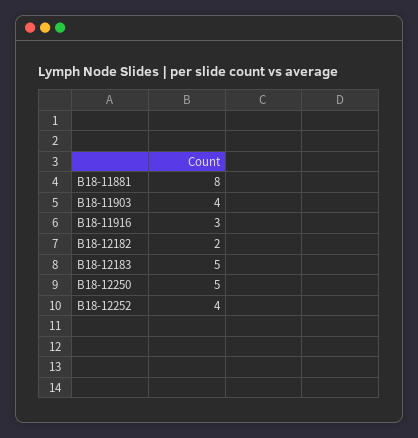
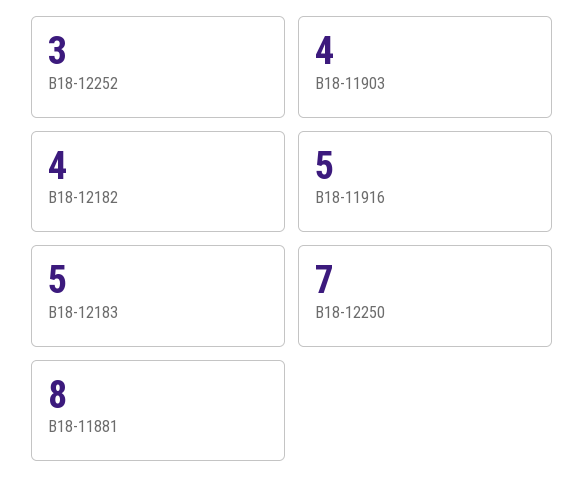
B18-11916: 3 -> 5
B18-12182: 2 -> 4
B18-12250: 5 -> 7
B18-12252: 4 -> 3

